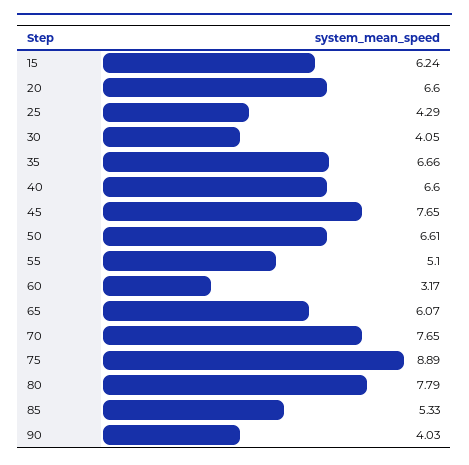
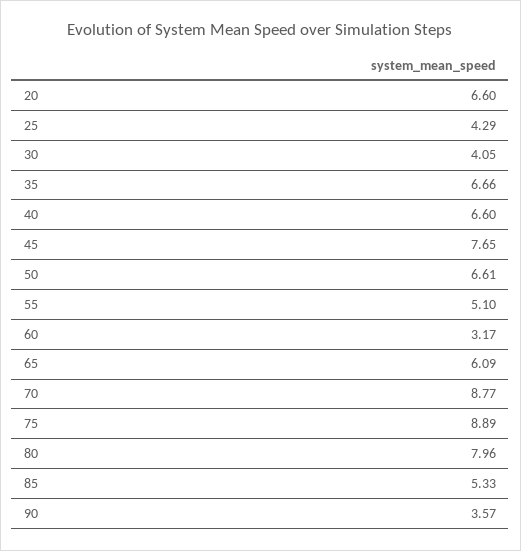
15: 6.24 -> none
65: 6.07 -> 6.09
70: 7.65 -> 8.77
80: 7.79 -> 7.96
90: 4.03 -> 3.57

